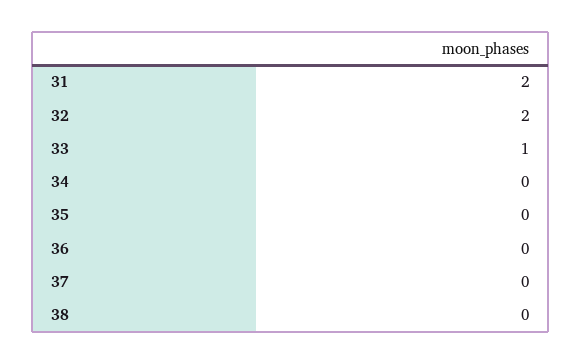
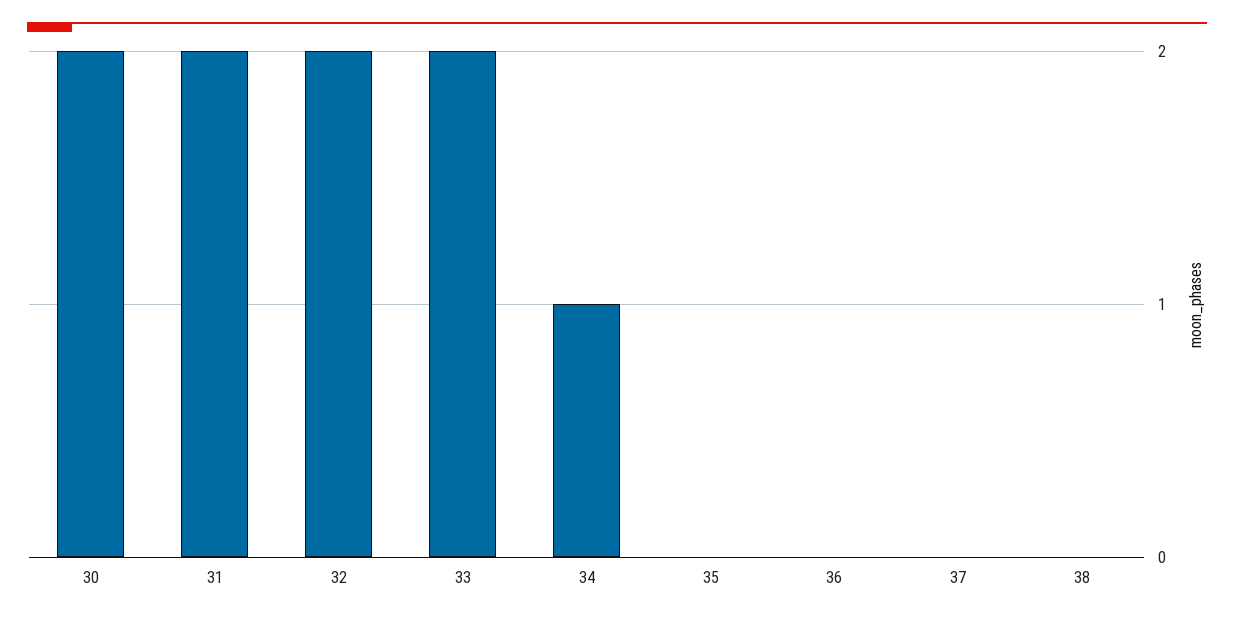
33: 1 -> 2
34: 0 -> 1
30: none -> 2

